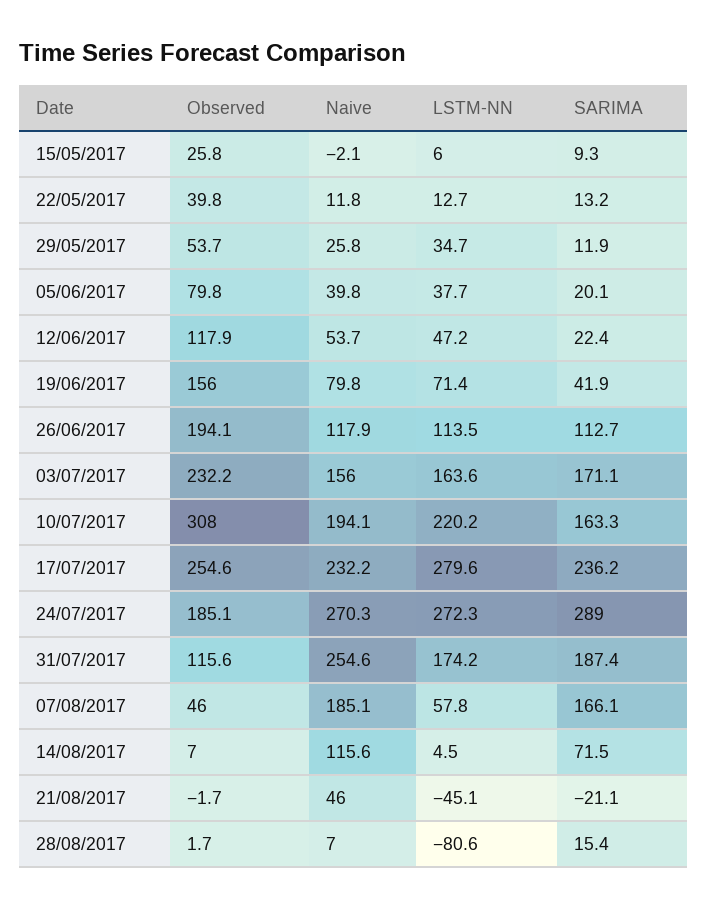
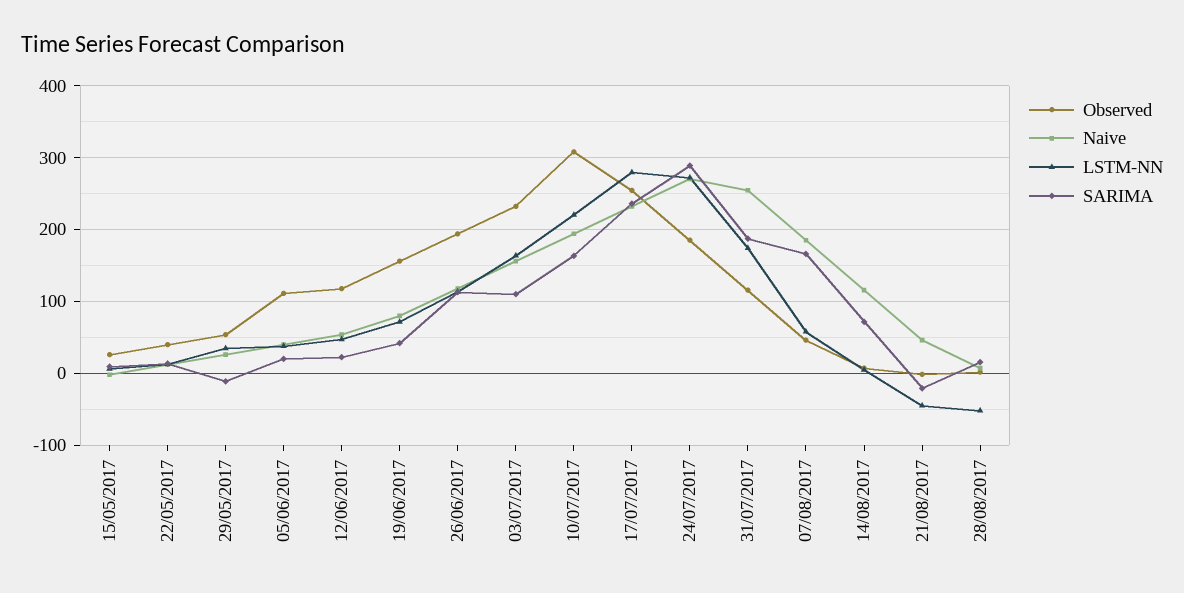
SARIMA, 29/05/2017: 11.9 -> -10
Observed, 05/06/2017: 79.8 -> 110
SARIMA, 03/07/2017: 171.1 -> 110
LSTM-NN, 28/08/2017: -80.6 -> -50

